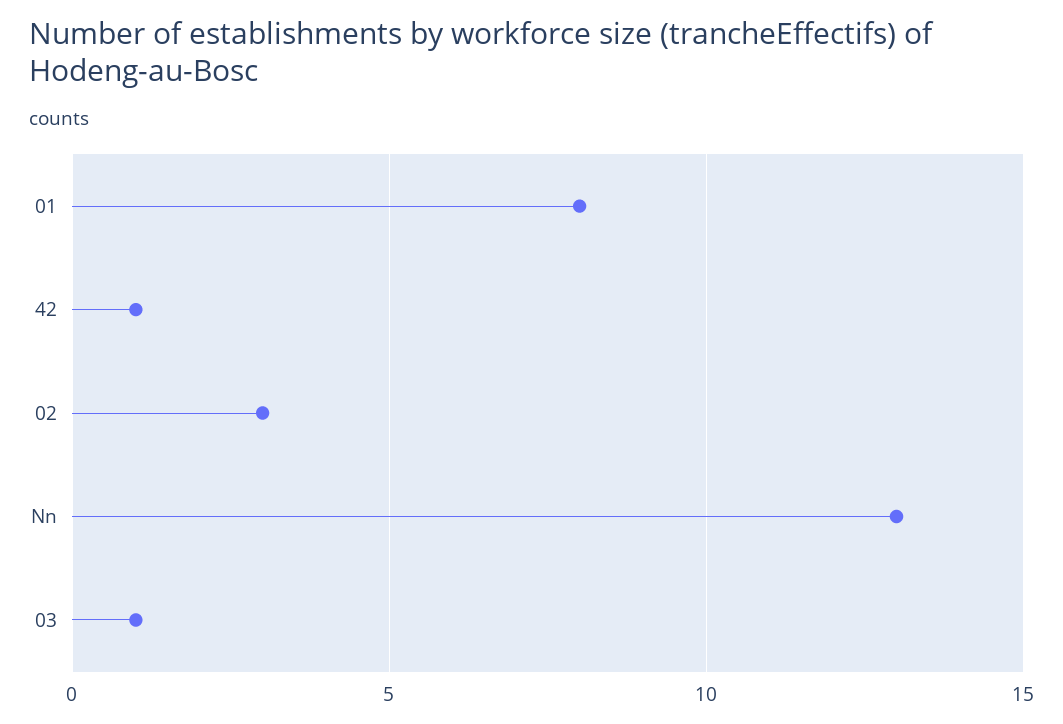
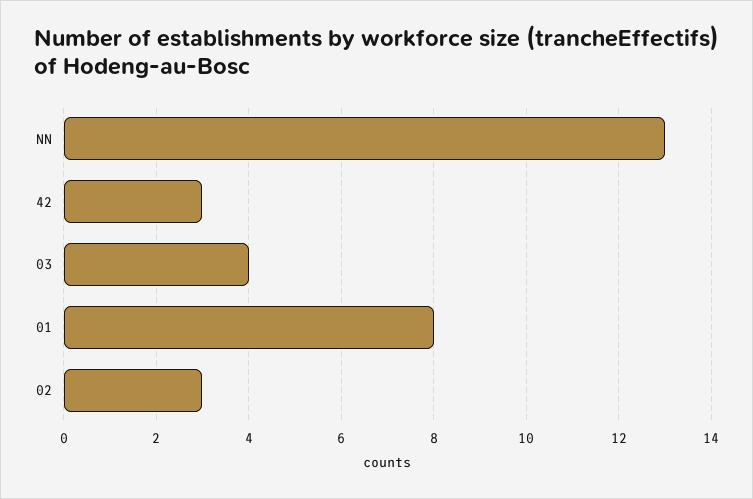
42: 1 -> 3
03: 1 -> 4

